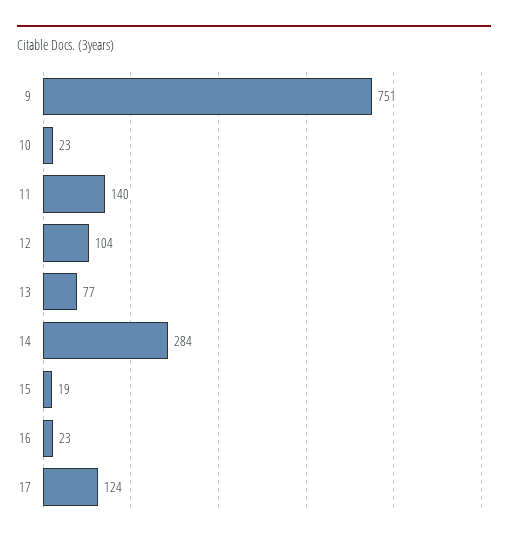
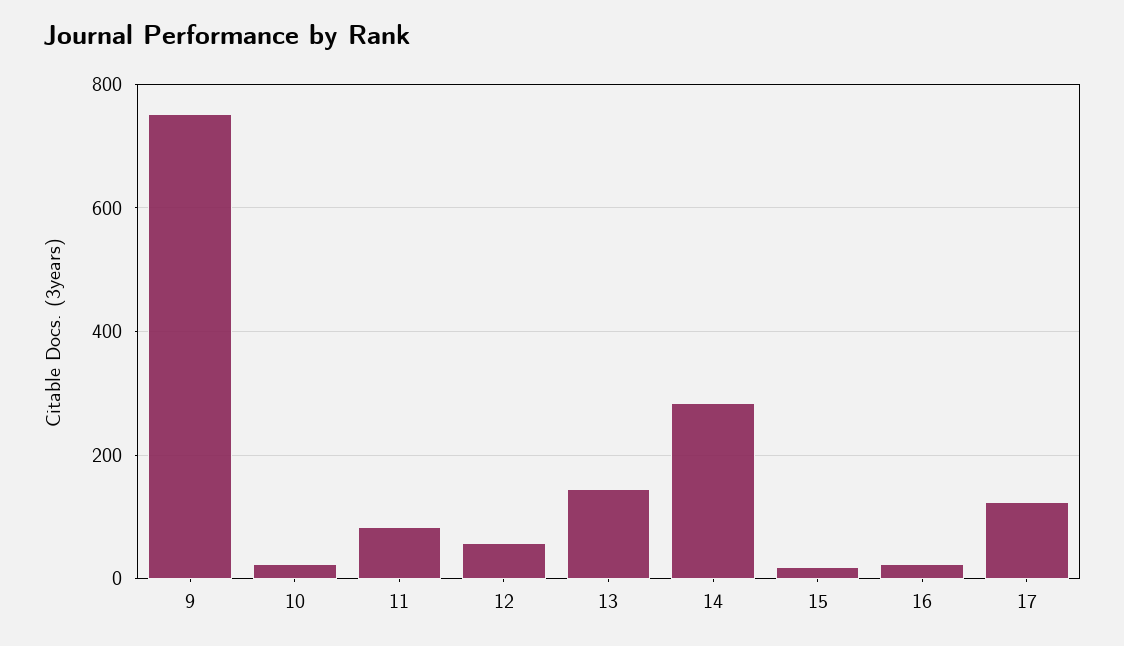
11: 140 -> 80
12: 104 -> 60
13: 77 -> 140

